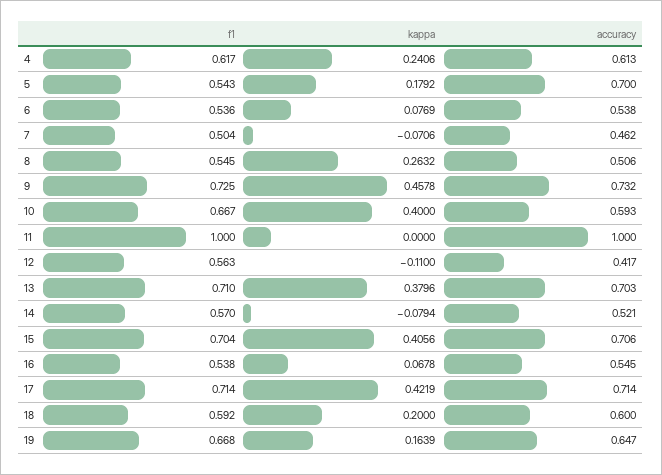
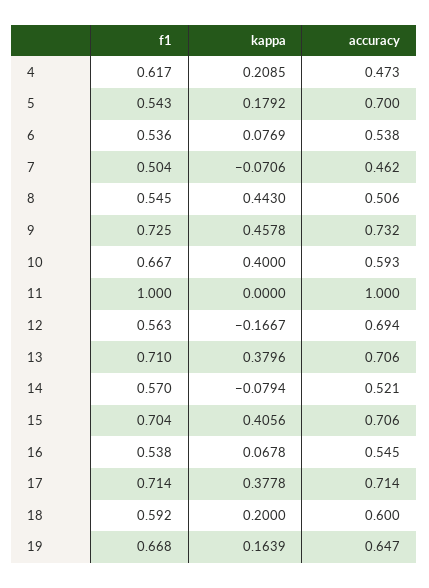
kappa, 4: 0.2406 -> 0.2085
accuracy, 4: 0.613 -> 0.473
kappa, 8: 0.2632 -> 0.443
kappa, 12: -0.11 -> -0.1667
accuracy, 12: 0.417 -> 0.694
accuracy, 13: 0.703 -> 0.706
kappa, 17: 0.4219 -> 0.3778

